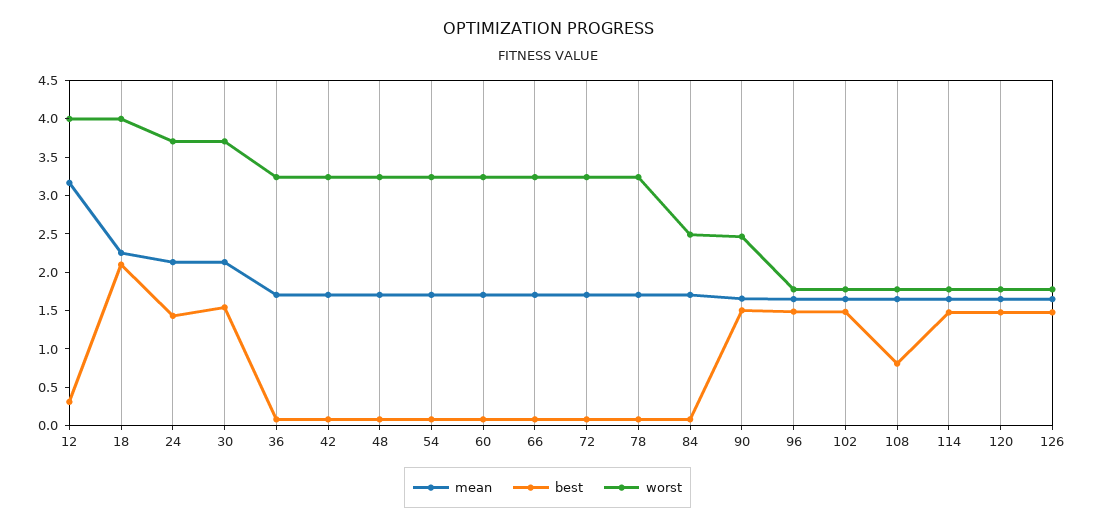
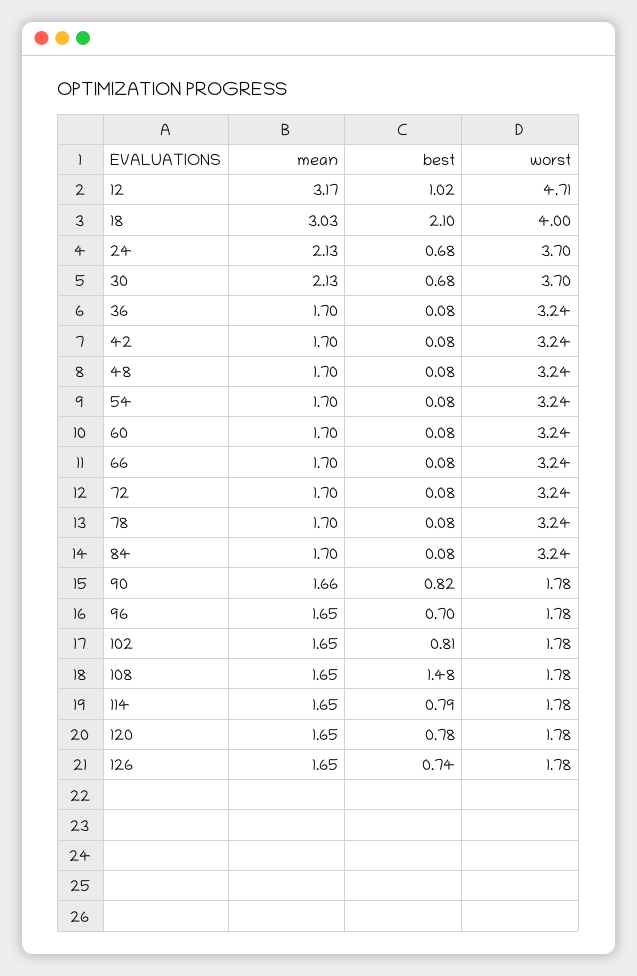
best, 12: 0.25 -> 1.02
worst, 12: 4 -> 4.71
mean, 18: 2.25 -> 3.03
best, 24: 1.5 -> 0.68
best, 30: 1.5 -> 0.68
worst, 84: 2.5 -> 3.24
best, 90: 1.5 -> 0.82
worst, 90: 2.5 -> 1.78
best, 96: 1.5 -> 0.7
best, 102: 1.5 -> 0.81
best, 108: 0.75 -> 1.48
best, 114: 1.5 -> 0.79
best, 120: 1.5 -> 0.78
best, 126: 1.5 -> 0.74

